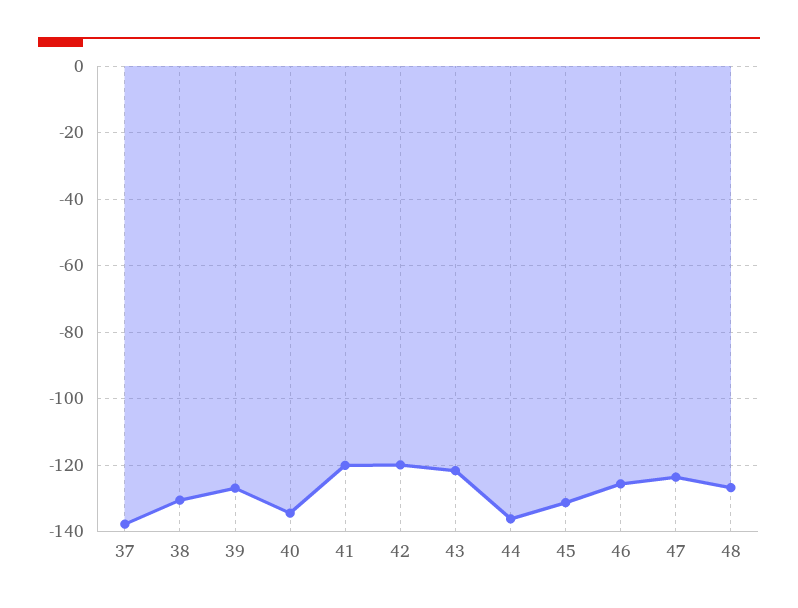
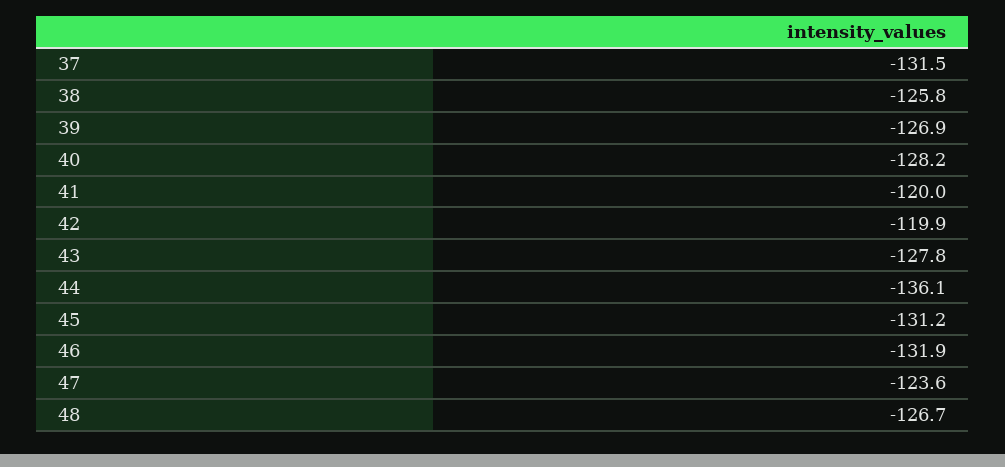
37: -138 -> -131.5
38: -130 -> -125.8
40: -134 -> -128.2
43: -122 -> -127.8
46: -126 -> -131.9

